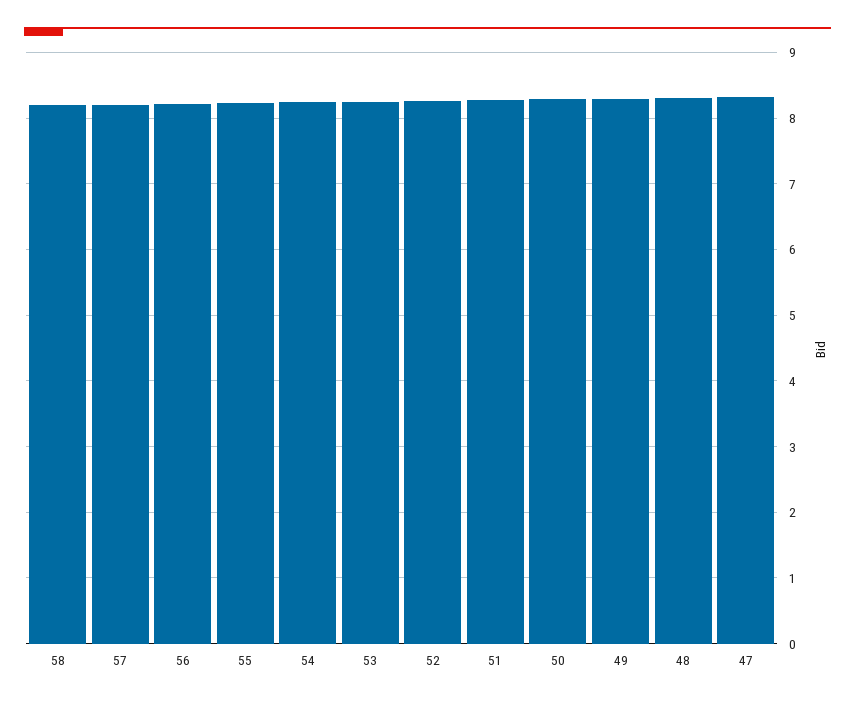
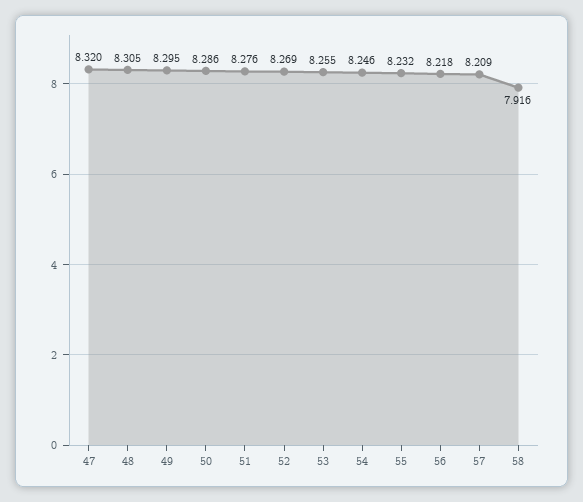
58: 8.2 -> 7.916

